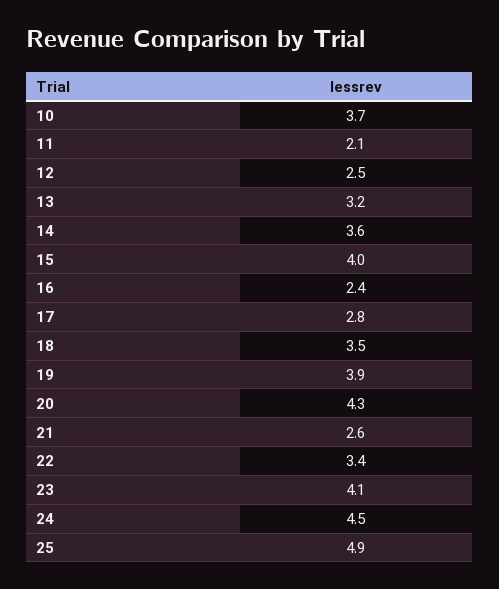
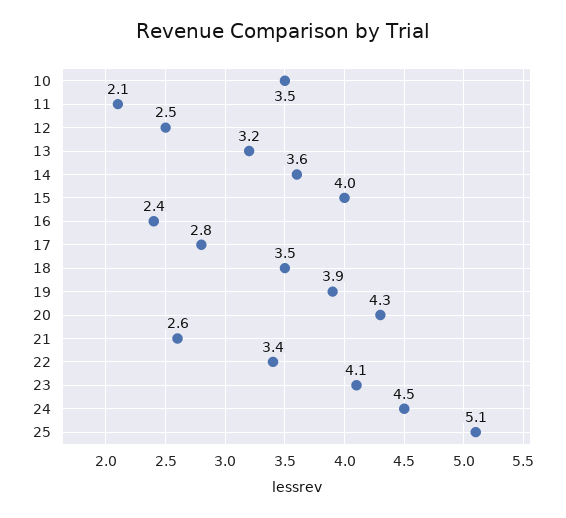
10: 3.7 -> 3.5
25: 4.9 -> 5.1

